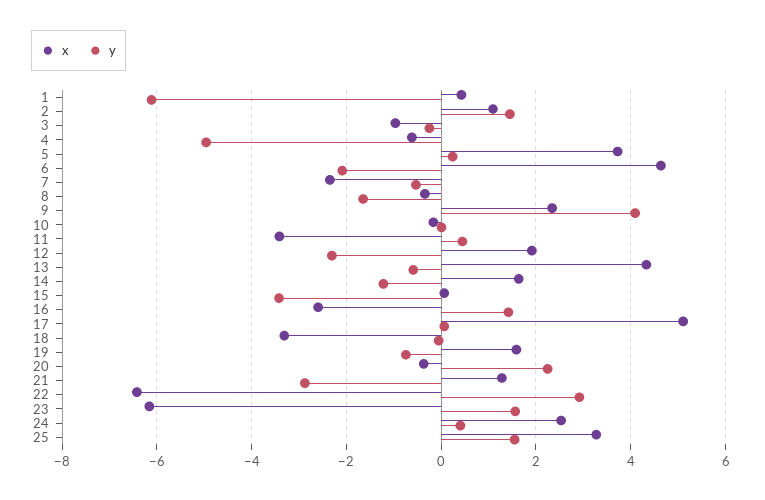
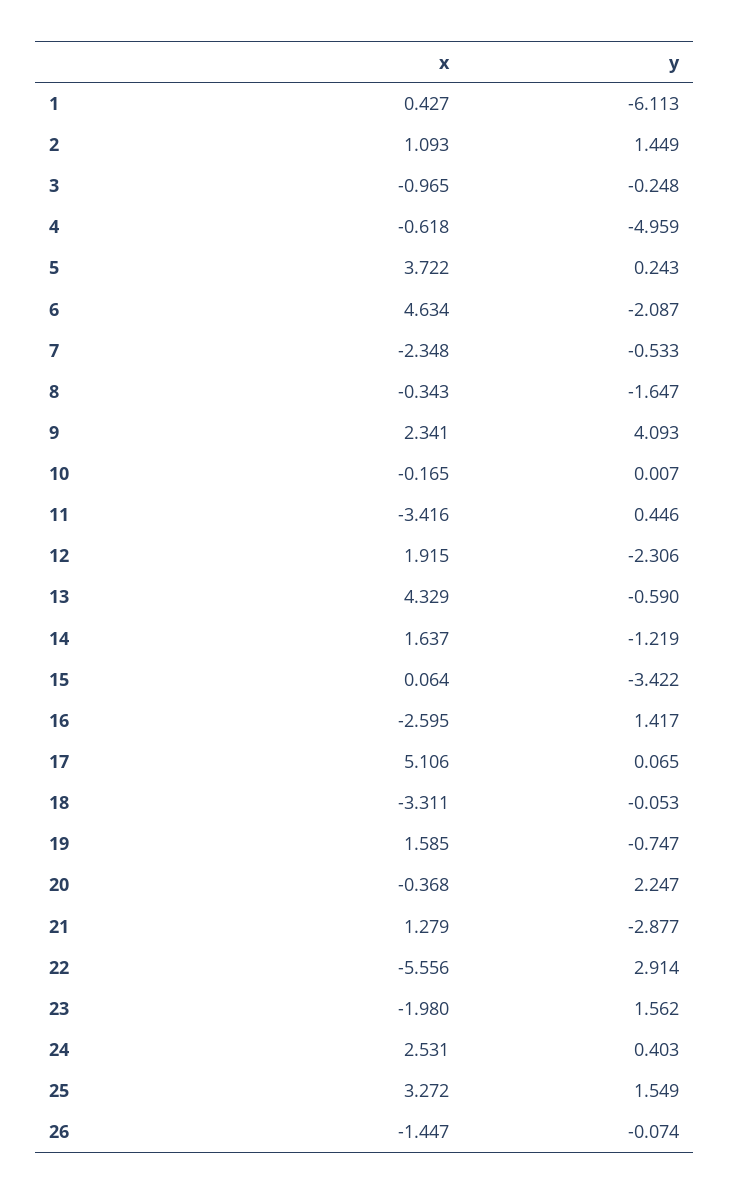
x, 22: -6.4 -> -5.556
x, 23: -6.2 -> -1.98
x, 26: none -> -1.447
y, 26: none -> -0.074

